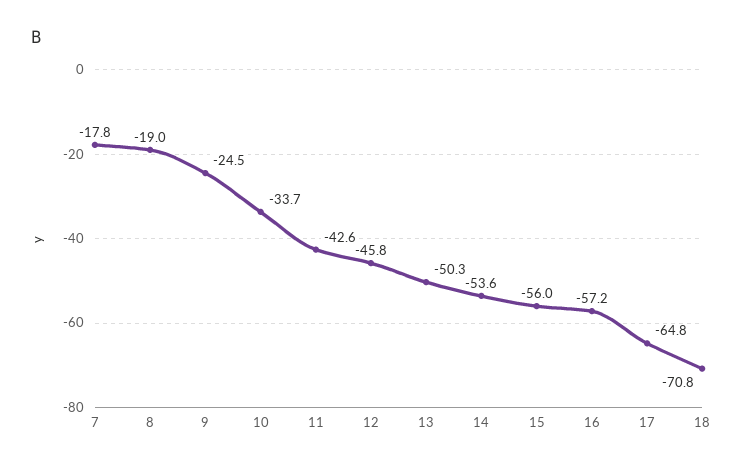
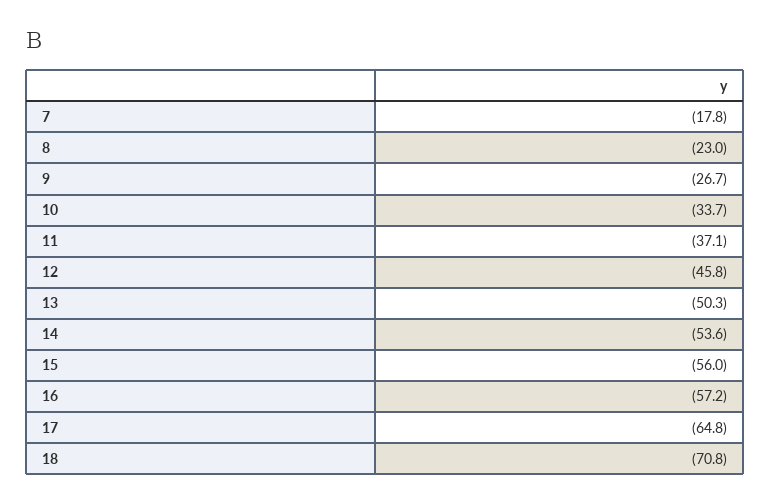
8: -19 -> -23
9: -24.5 -> -26.7
11: -42.6 -> -37.1

